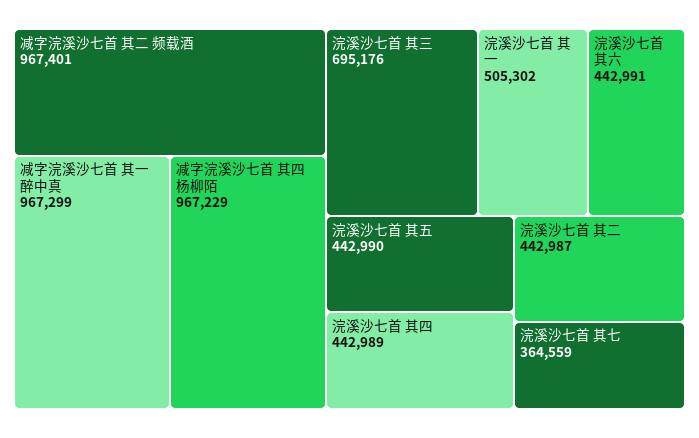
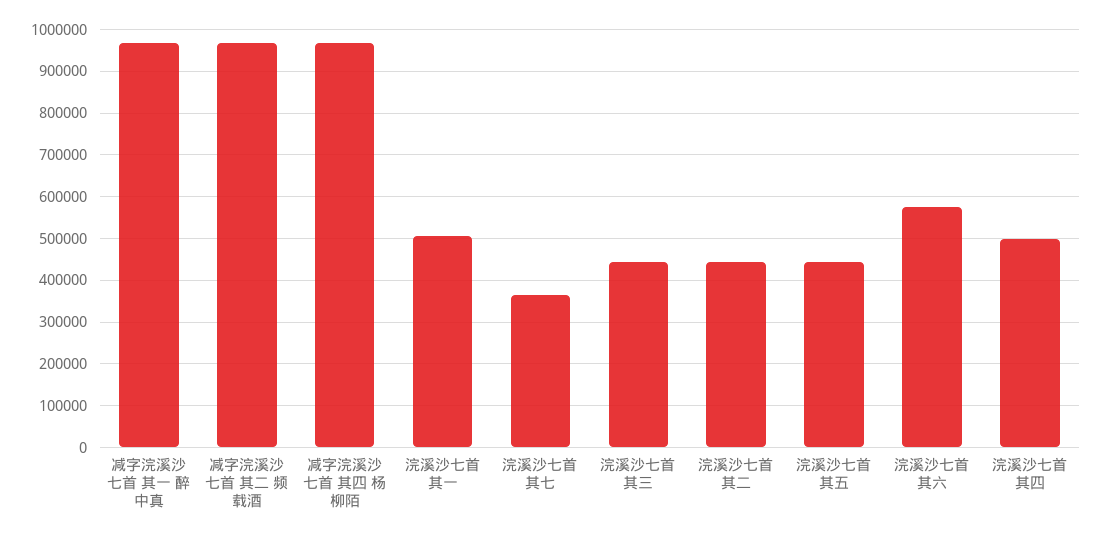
浣溪沙七首 其三: 695176 -> 440000
浣溪沙七首 其六: 442991 -> 580000
浣溪沙七首 其四: 442989 -> 500000

